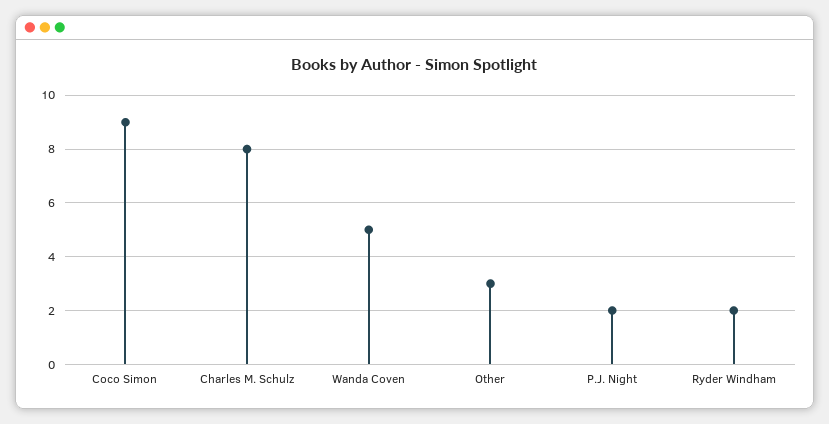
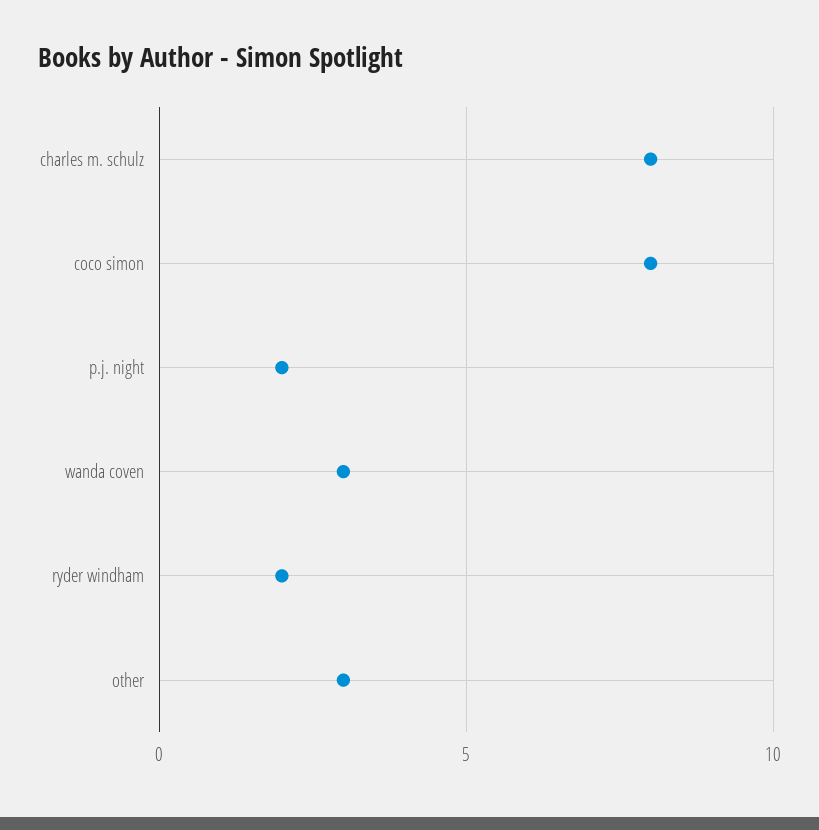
Coco Simon: 9 -> 8
Wanda Coven: 5 -> 3

